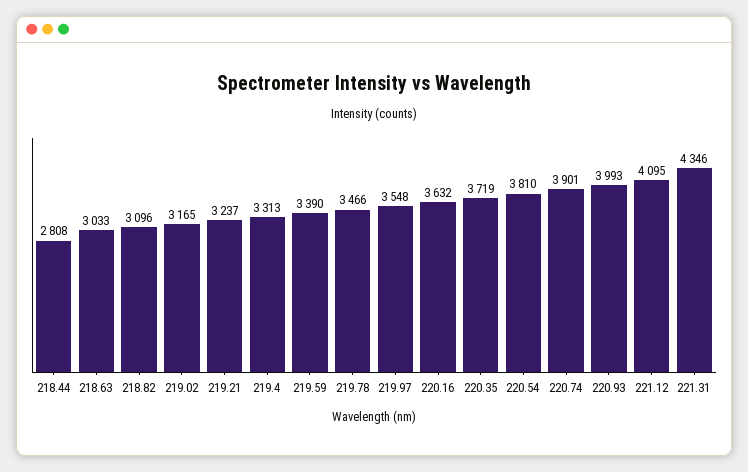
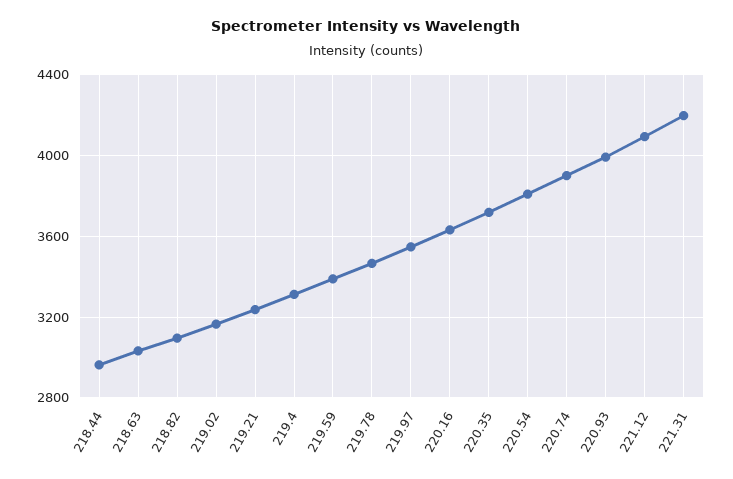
218.44: 2808 -> 2950
221.31: 4346 -> 4200

